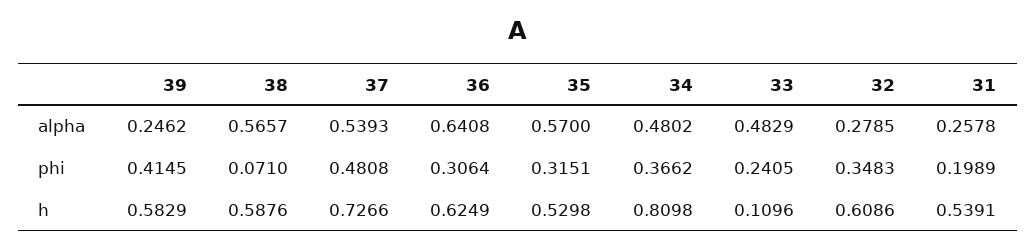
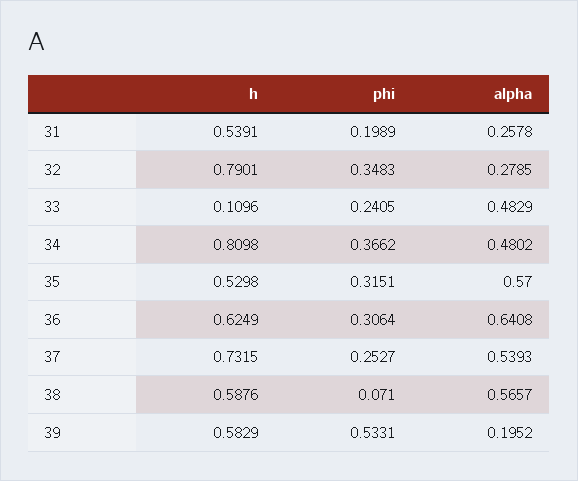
39, alpha: 0.2462 -> 0.1952
39, phi: 0.4145 -> 0.5331
37, phi: 0.4808 -> 0.2527
37, h: 0.7266 -> 0.7315
32, h: 0.6086 -> 0.7901

